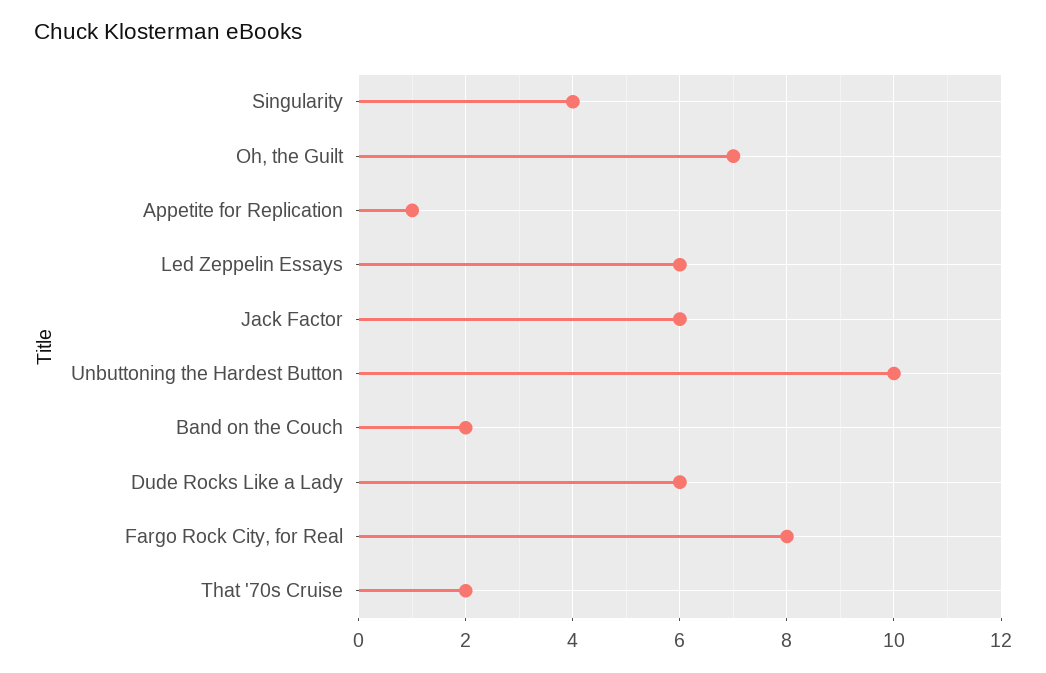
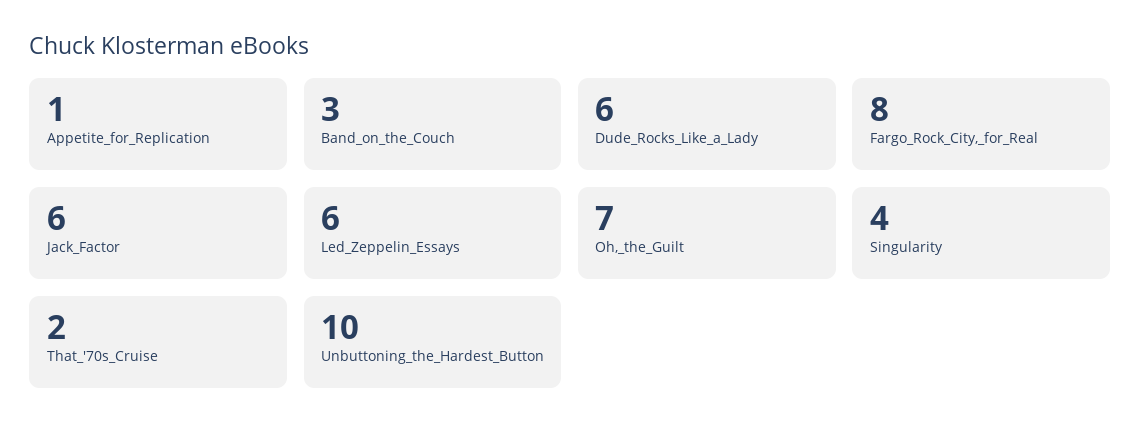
Band on the Couch: 2 -> 3

